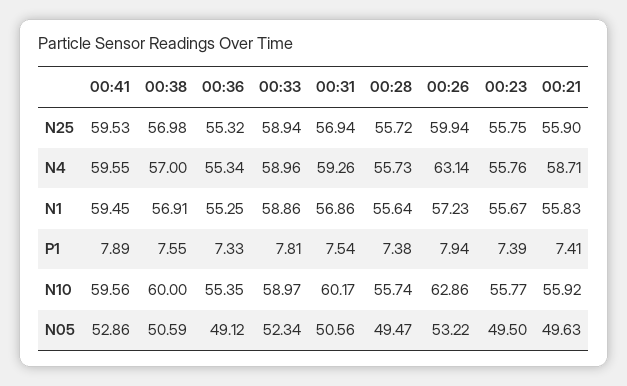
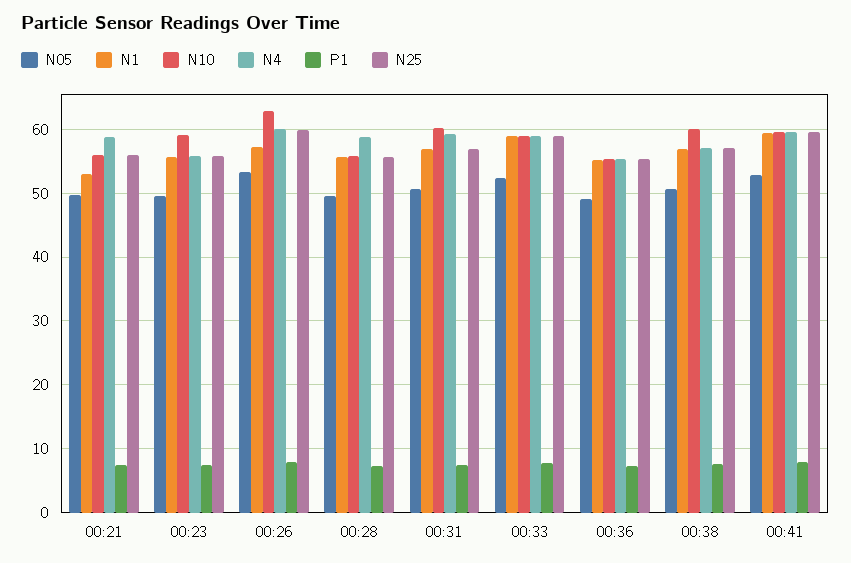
N4, 00:28: 55.73 -> 59
N4, 00:26: 63.14 -> 60
N1, 00:21: 55.83 -> 53
N10, 00:23: 55.77 -> 59

